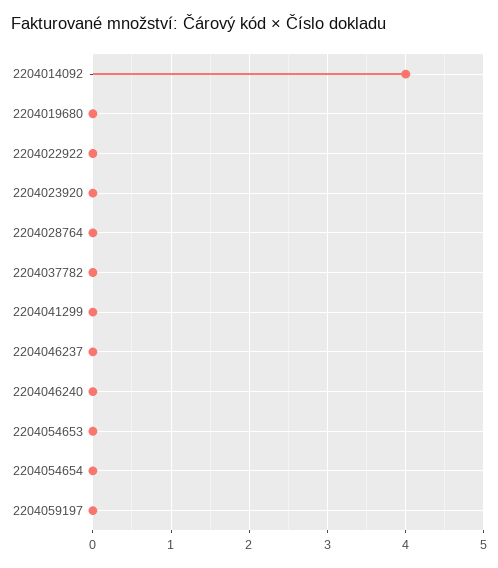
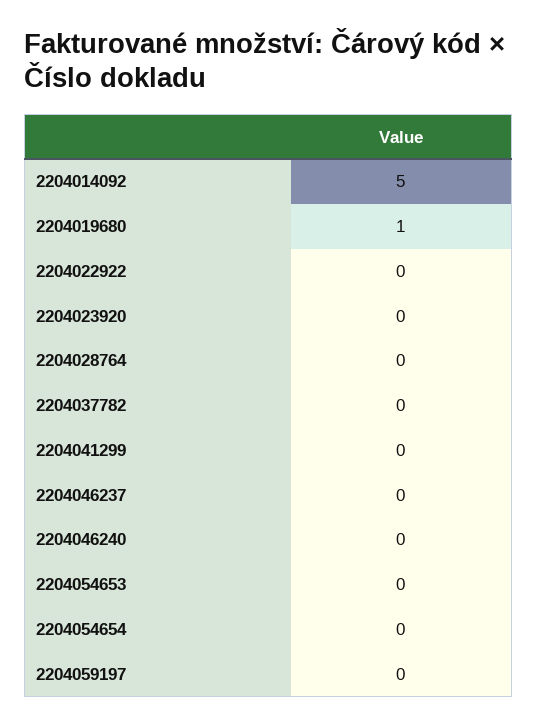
2204014092: 4 -> 5
2204019680: 0 -> 1

